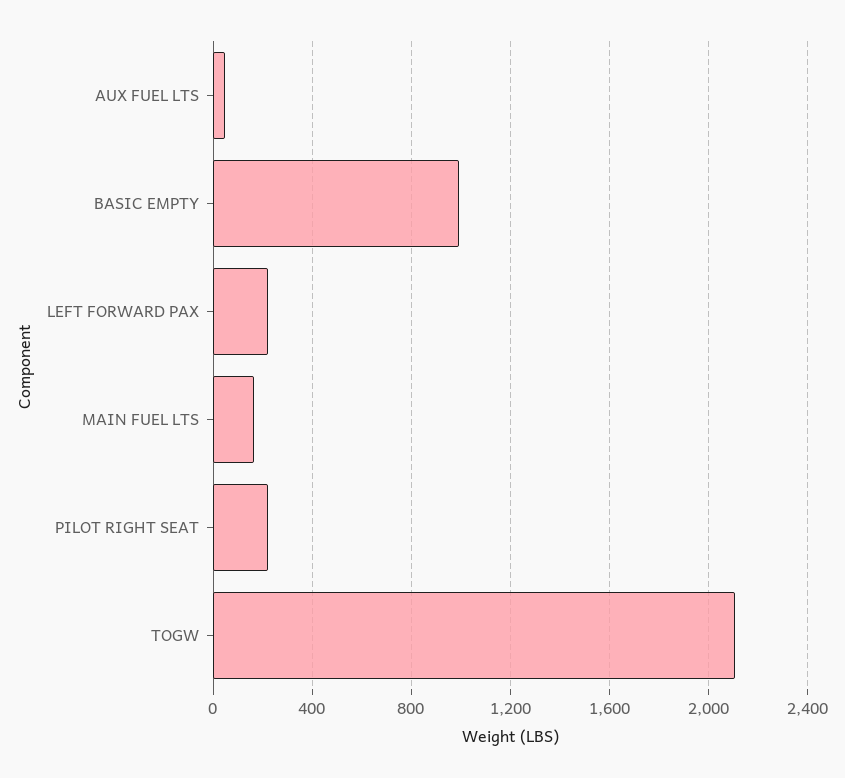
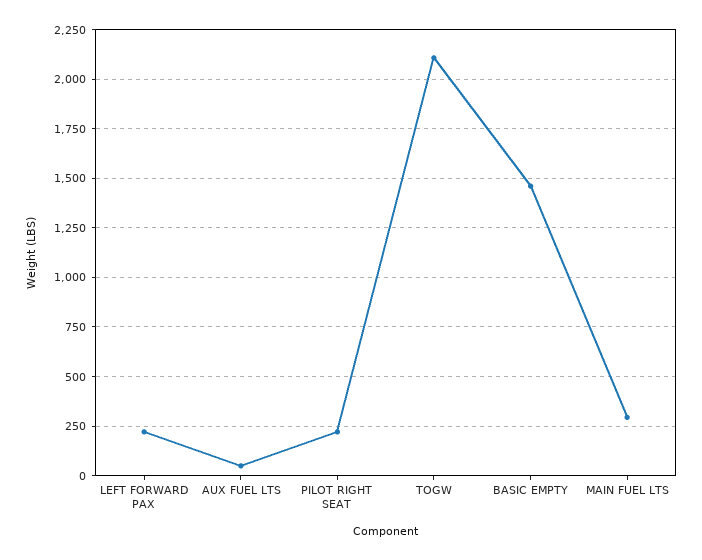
BASIC EMPTY: 1000 -> 1450
MAIN FUEL LTS: 150 -> 300

